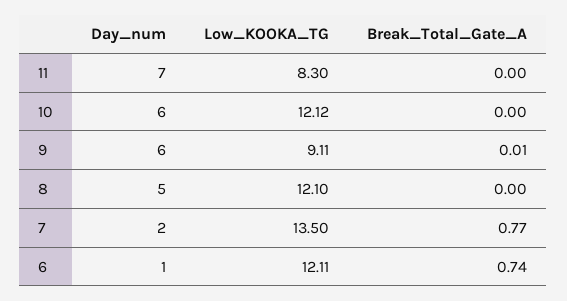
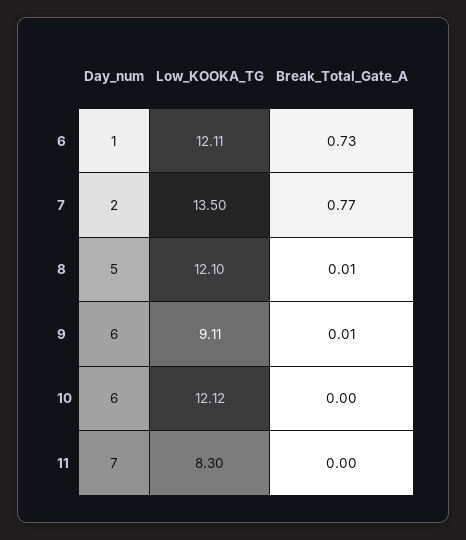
Break_Total_Gate_A, 8: 0 -> 0.01
Break_Total_Gate_A, 6: 0.74 -> 0.73

